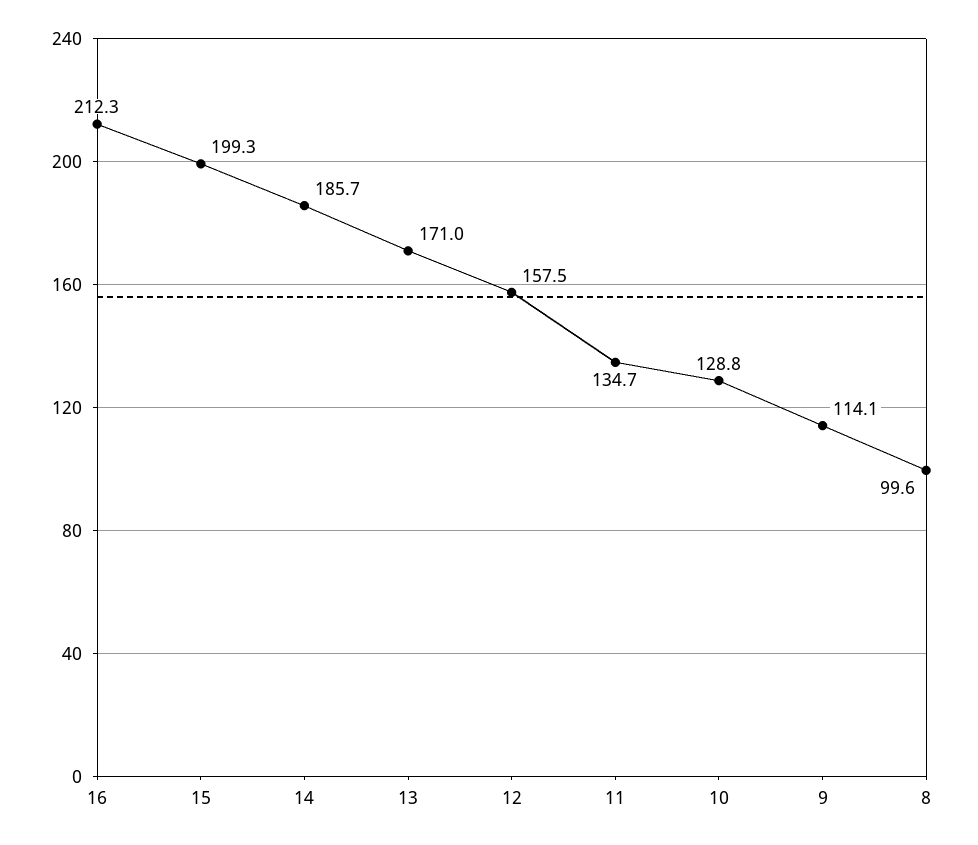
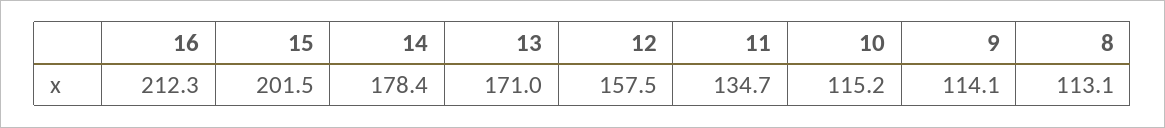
15: 199.3 -> 201.5
14: 185.7 -> 178.4
10: 128.8 -> 115.2
8: 99.6 -> 113.1

